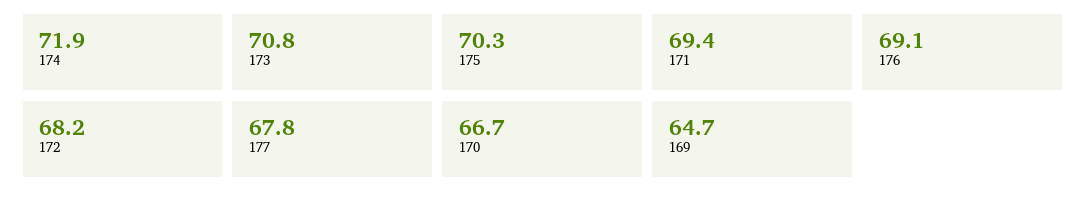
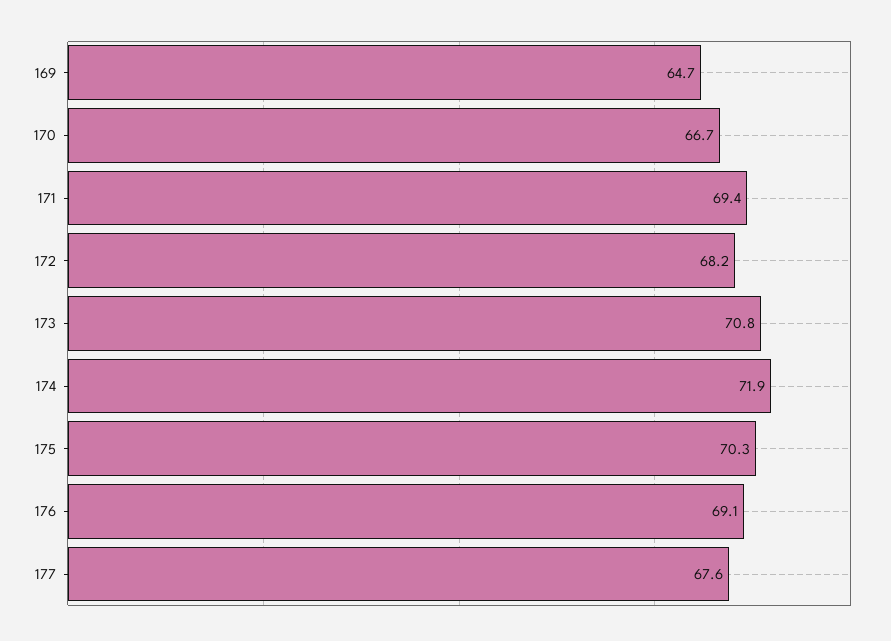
177: 67.8 -> 67.6

